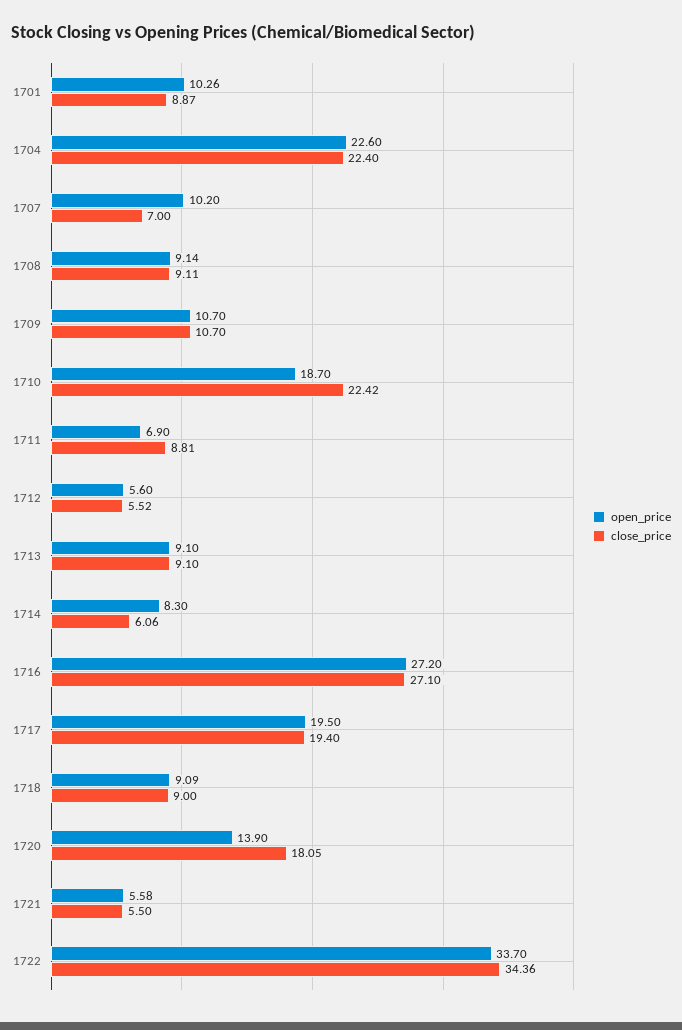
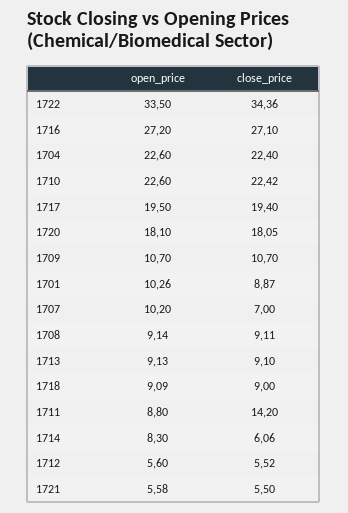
open_price, 1710: 18.7 -> 22.6
open_price, 1711: 6.9 -> 8.8
close_price, 1711: 8.81 -> 14.2
open_price, 1713: 9.1 -> 9.13
open_price, 1720: 13.9 -> 18.1
open_price, 1722: 33.7 -> 33.5

